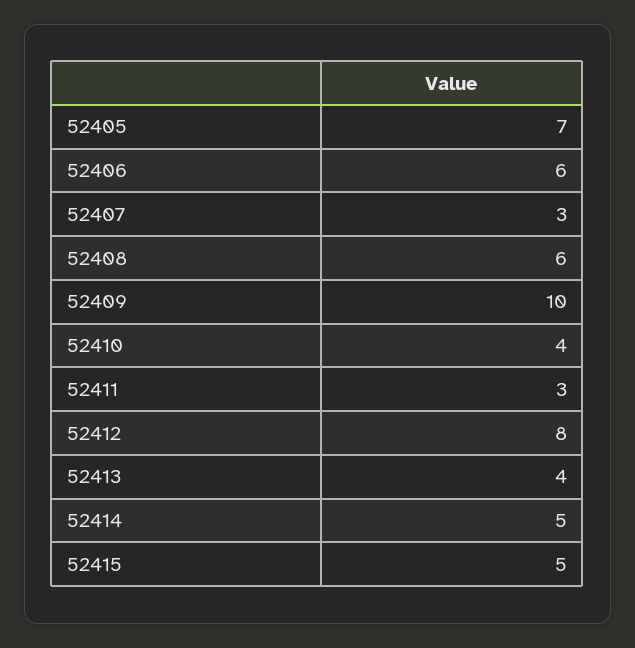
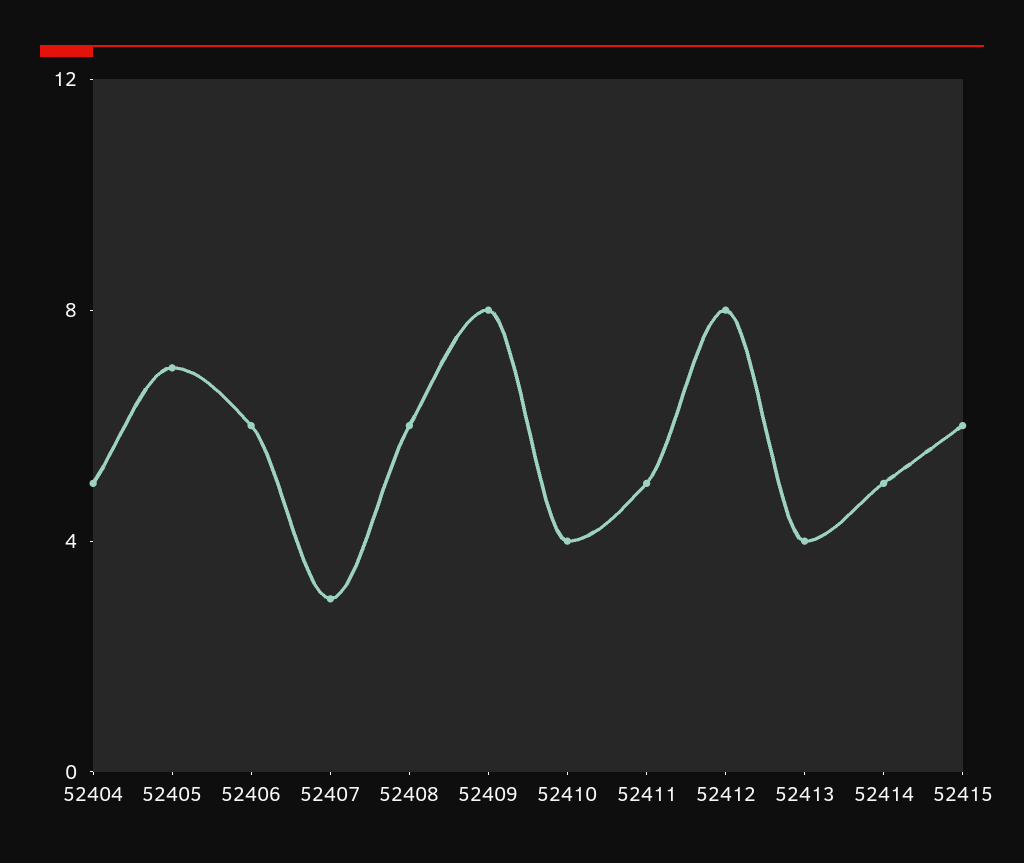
52409: 10 -> 8
52411: 3 -> 5
52415: 5 -> 6
52404: none -> 5

